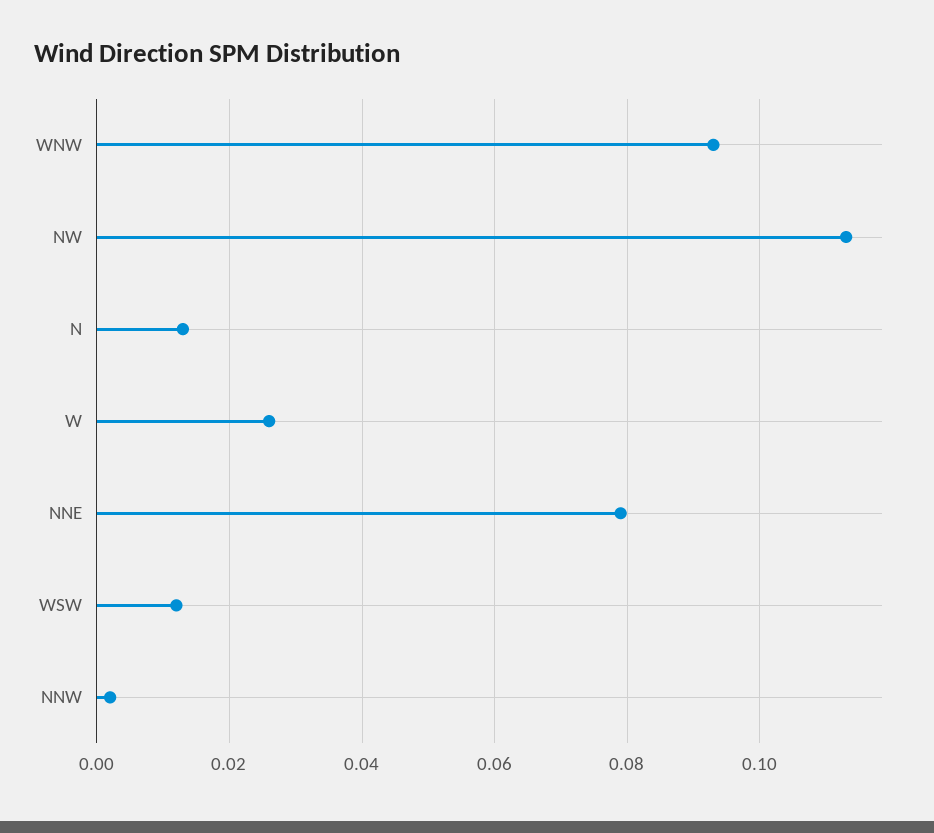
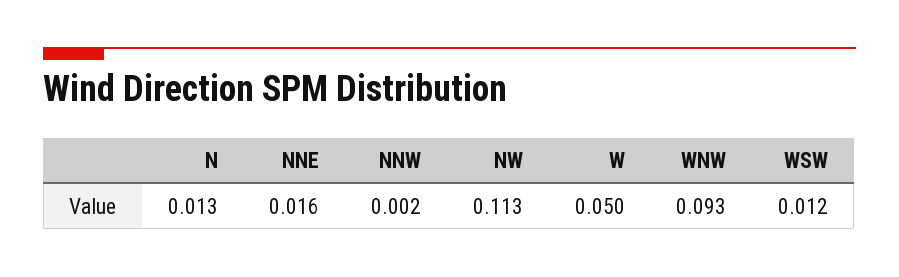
W: 0.025 -> 0.05
NNE: 0.08 -> 0.016

